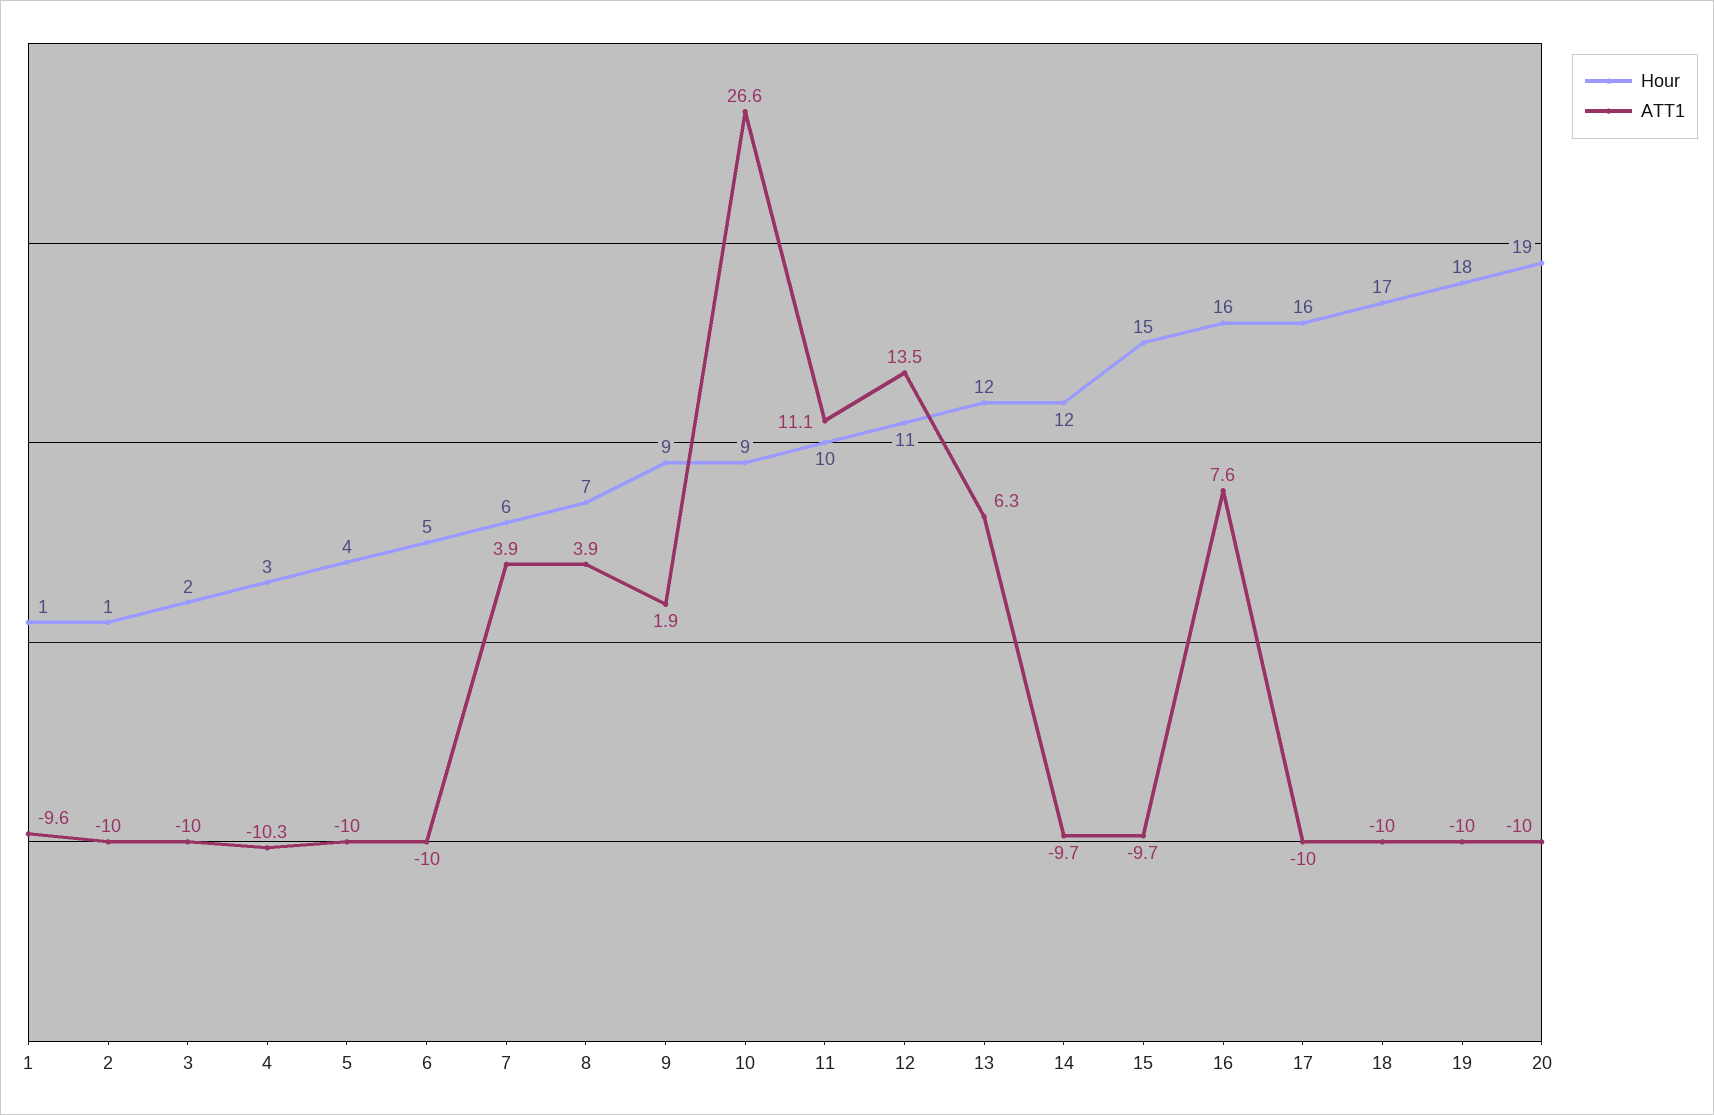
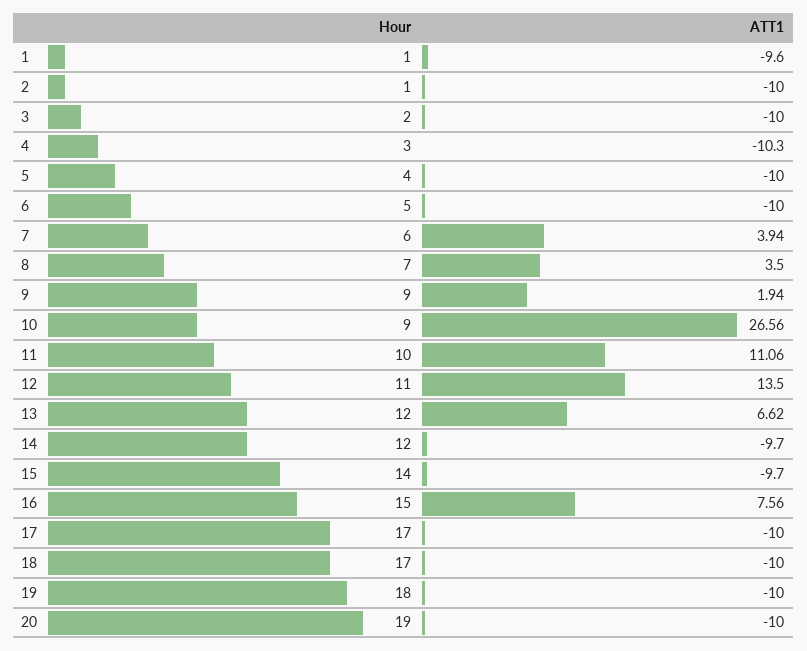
ATT1, 8: 3.9 -> 3.5
ATT1, 13: 6.3 -> 6.62
Hour, 15: 15 -> 14
Hour, 16: 16 -> 15
Hour, 17: 16 -> 17

